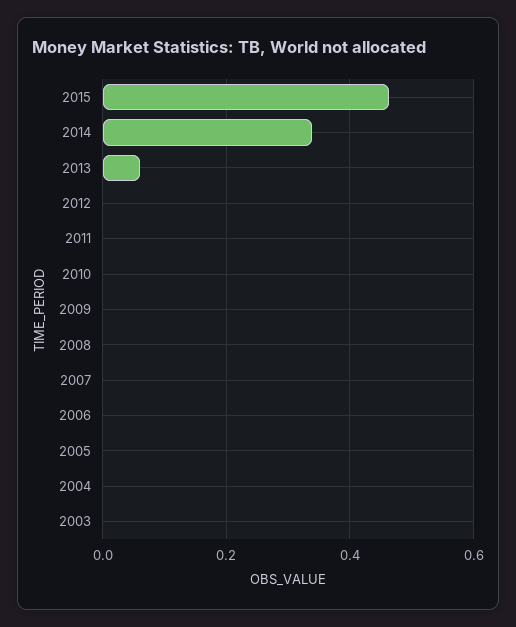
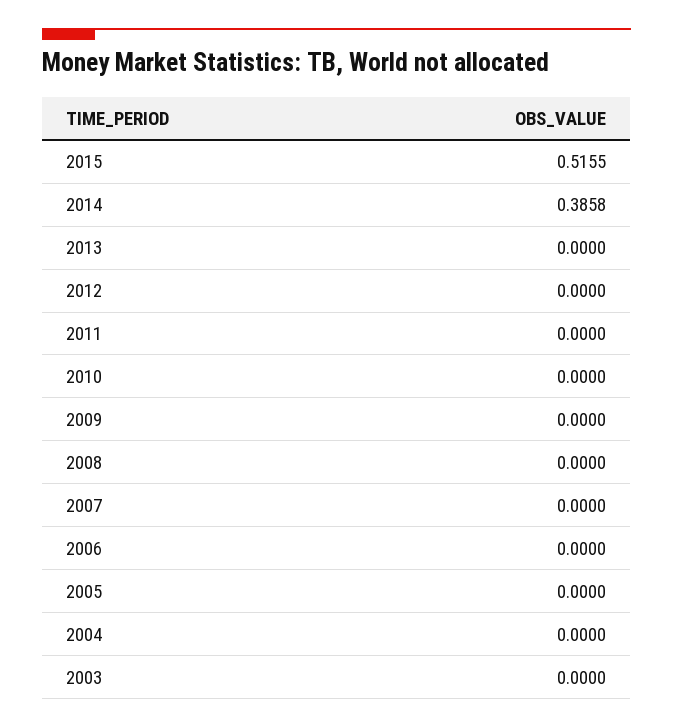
2015: 0.46 -> 0.5155
2014: 0.34 -> 0.3858
2013: 0.06 -> 0

